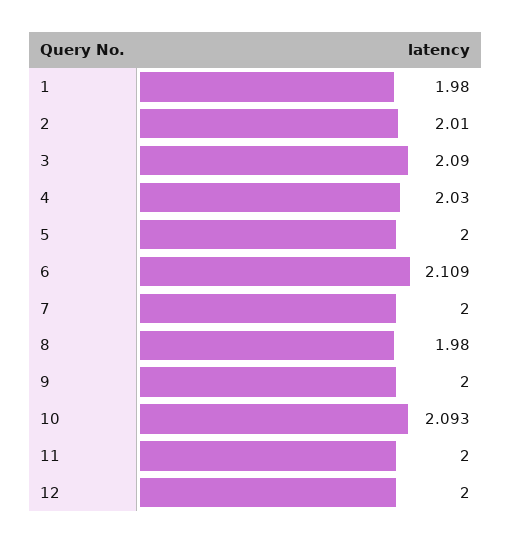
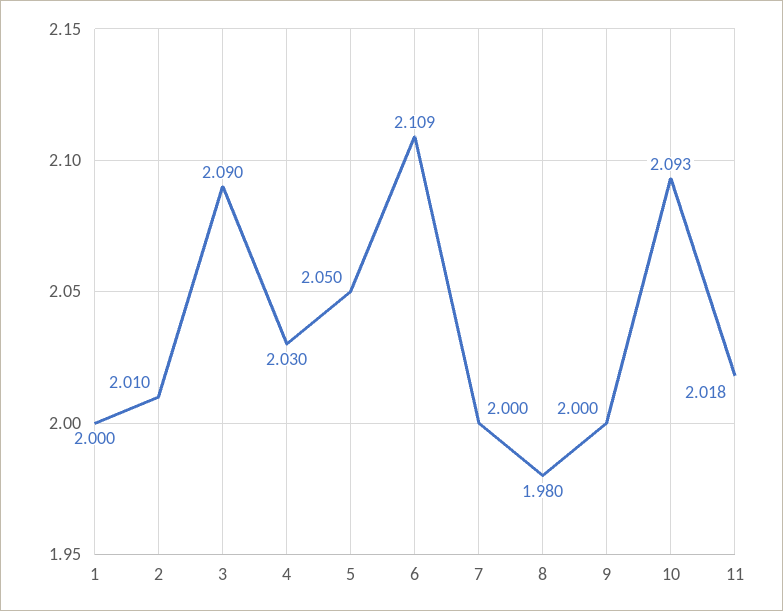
1: 1.98 -> 2
5: 2 -> 2.05
11: 2 -> 2.018
12: 2 -> none

